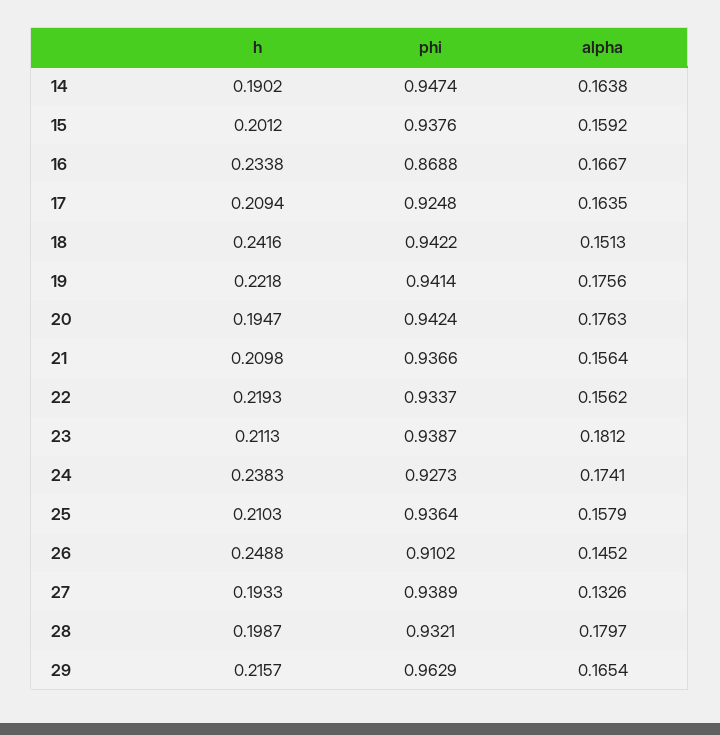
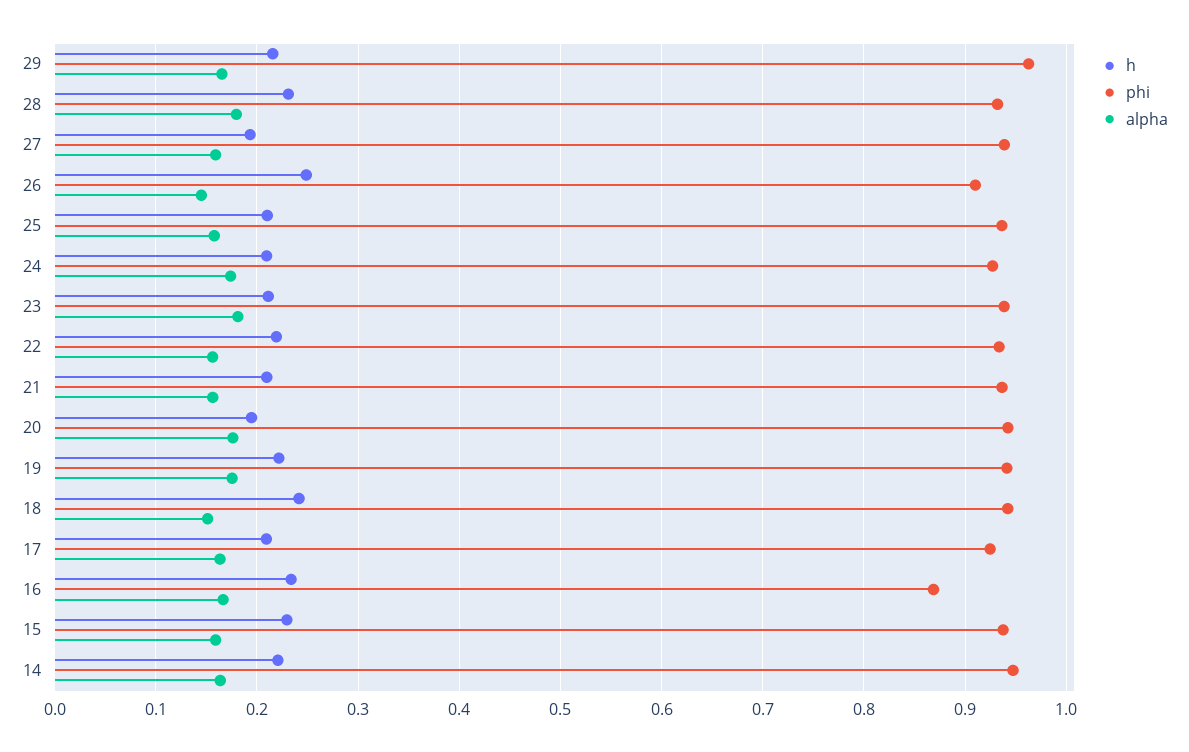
h, 14: 0.1902 -> 0.22
h, 15: 0.2012 -> 0.23
h, 24: 0.2383 -> 0.21
alpha, 27: 0.1326 -> 0.16
h, 28: 0.1987 -> 0.23

